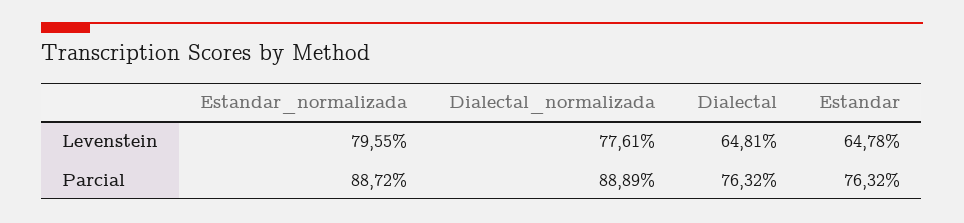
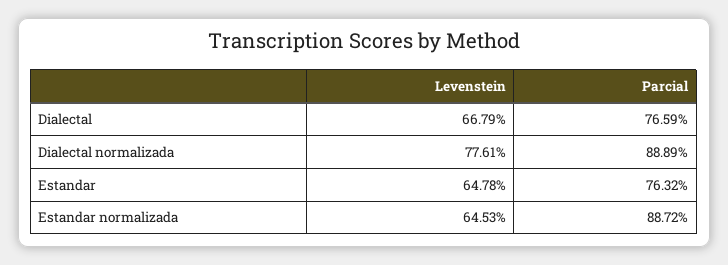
Estandar_normalizada, Levenstein: 79.55 -> 64.53
Dialectal, Levenstein: 64.81 -> 66.79
Dialectal, Parcial: 76.32 -> 76.59

